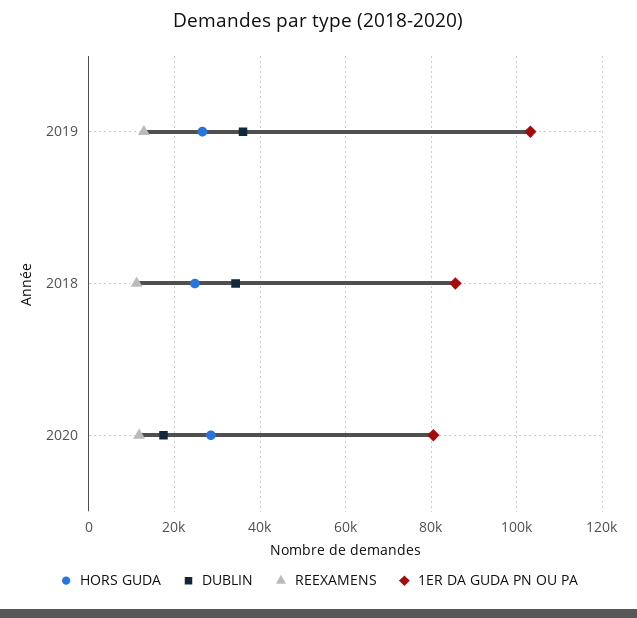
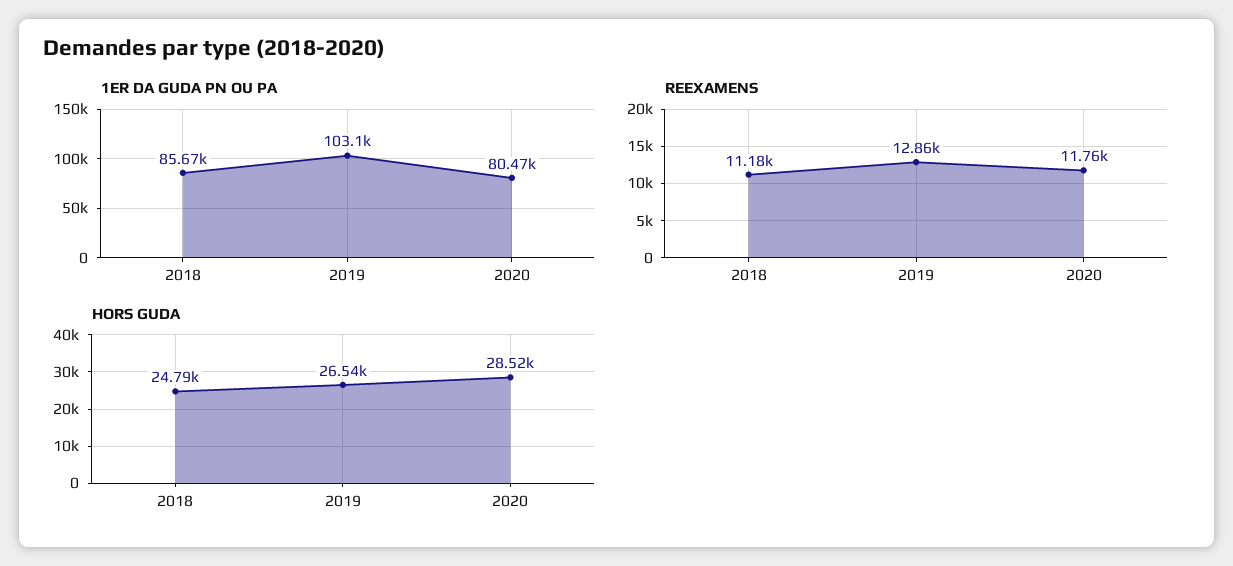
DUBLIN, 2019: 36000 -> none
DUBLIN, 2018: 34000 -> none
DUBLIN, 2020: 18000 -> none

